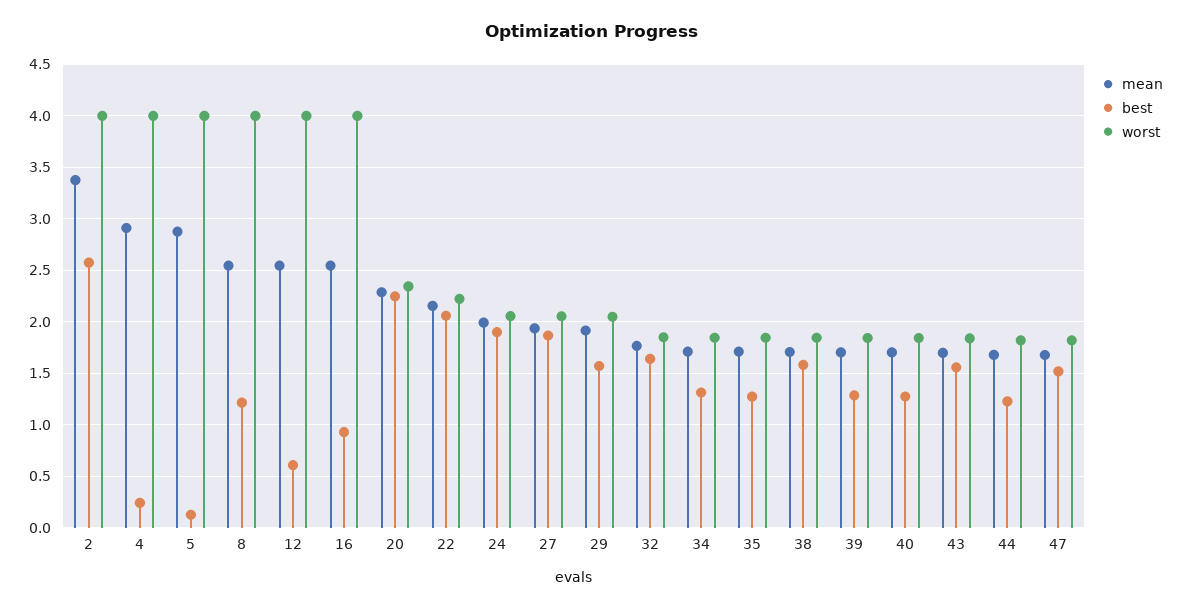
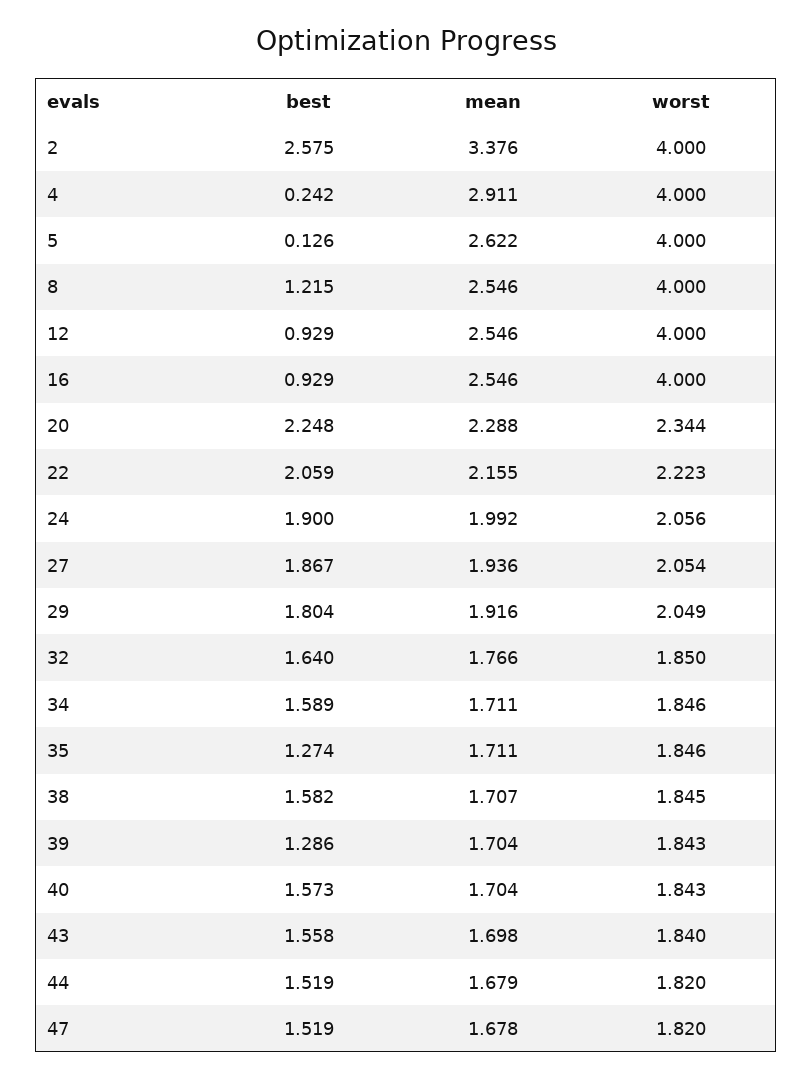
mean, 5: 2.9 -> 2.622
best, 12: 0.6 -> 0.929
best, 29: 1.6 -> 1.804
best, 34: 1.3 -> 1.589
best, 40: 1.3 -> 1.573
best, 44: 1.2 -> 1.519

